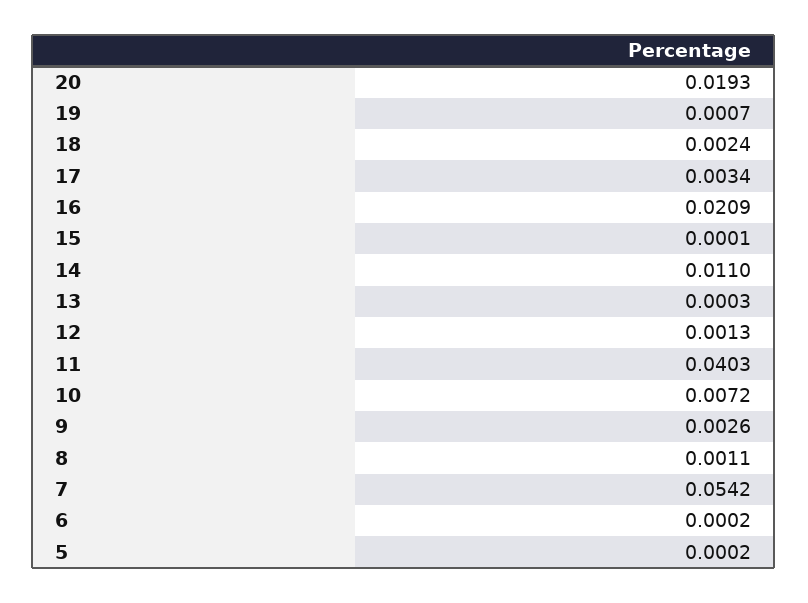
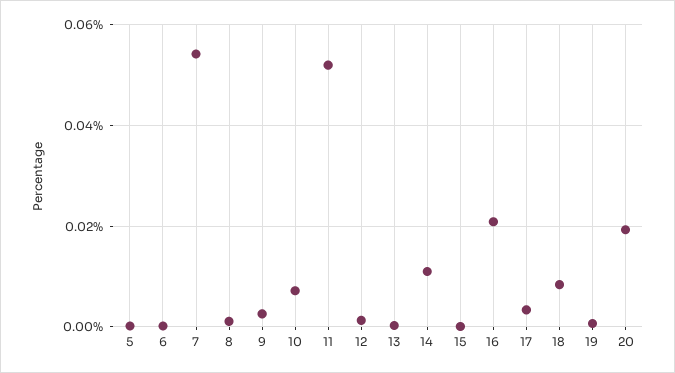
18: 0.0024 -> 0.008
11: 0.0403 -> 0.052

